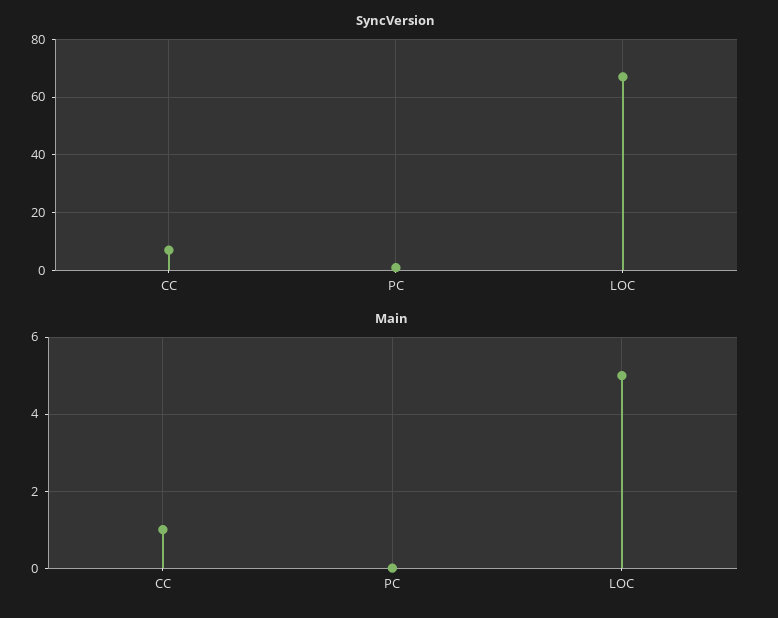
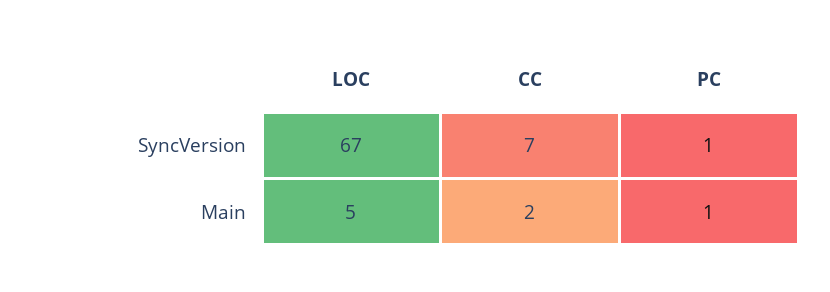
Main, CC: 1 -> 2
Main, PC: 0 -> 1

